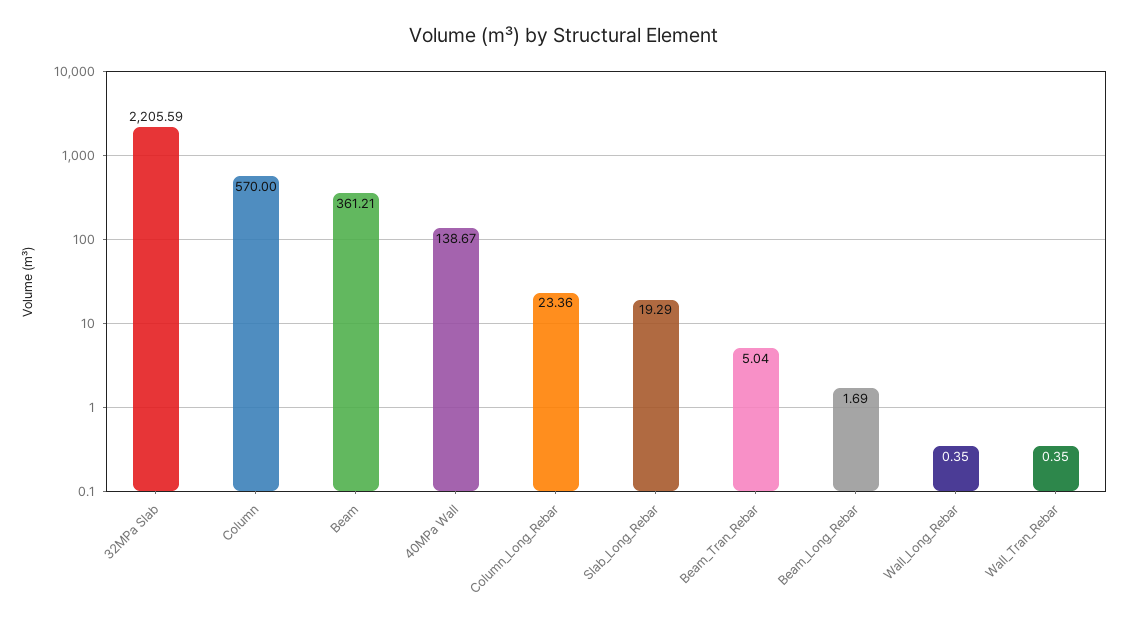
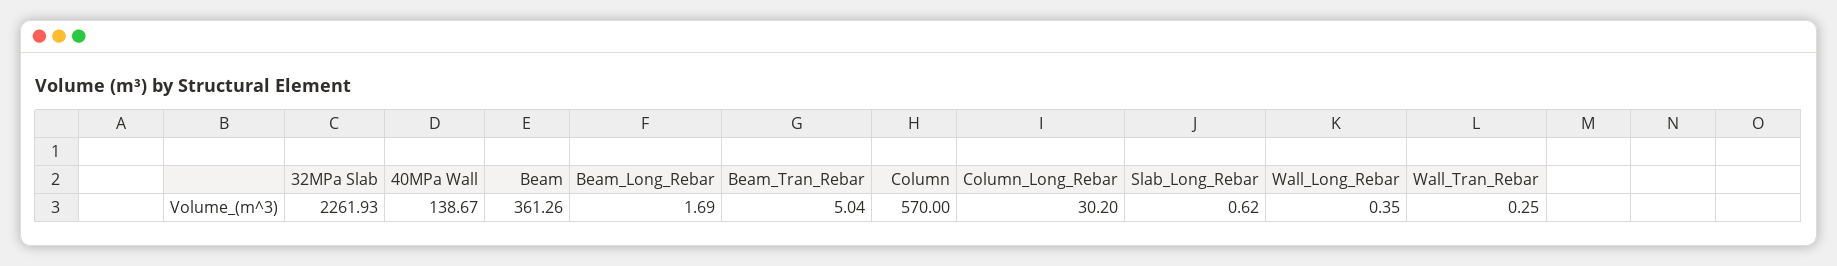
32MPa Slab: 2205.59 -> 2261.93
Beam: 361.21 -> 361.26
Column_Long_Rebar: 23.36 -> 30.2
Slab_Long_Rebar: 19.29 -> 0.62
Wall_Tran_Rebar: 0.35 -> 0.25

